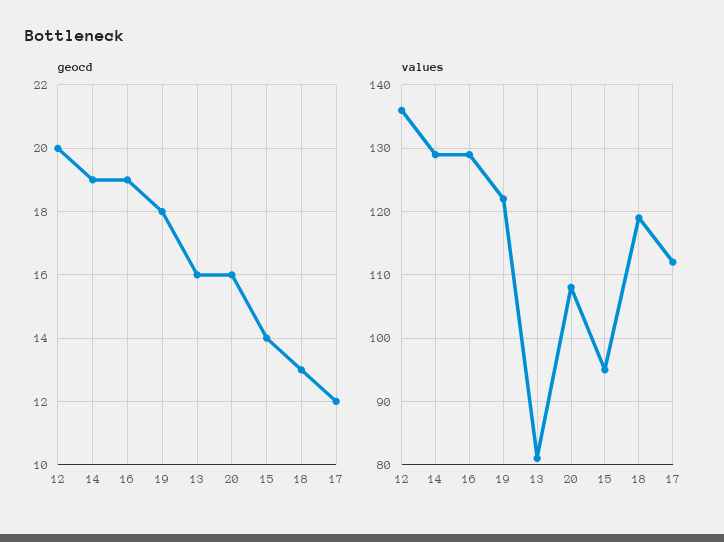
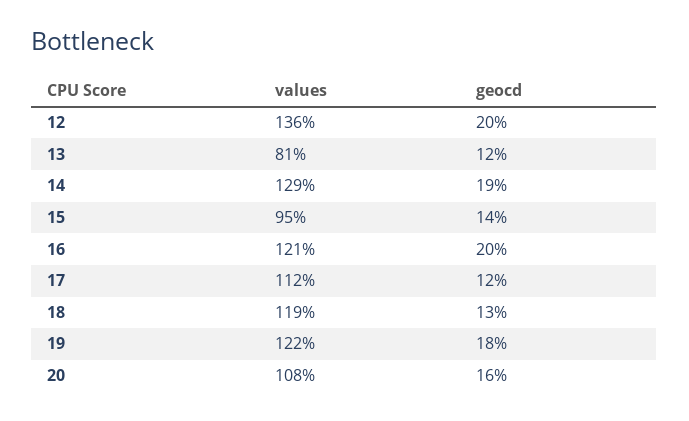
geocd, 16: 19 -> 20
geocd, 13: 16 -> 12
values, 16: 129 -> 121

